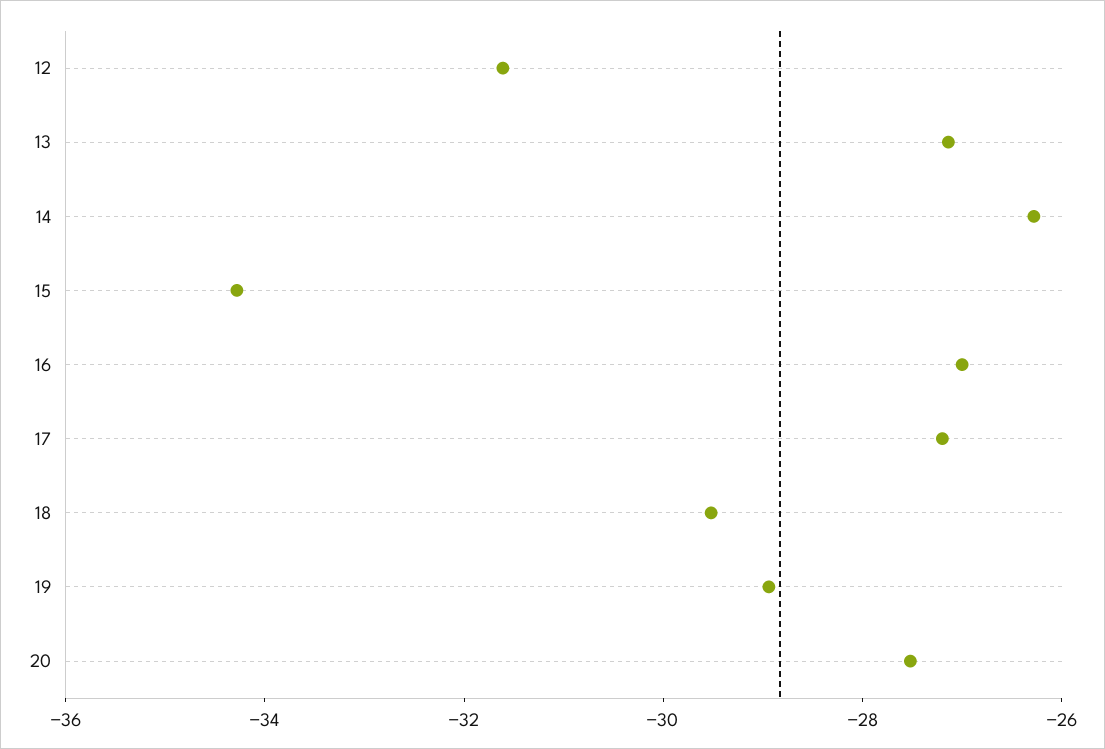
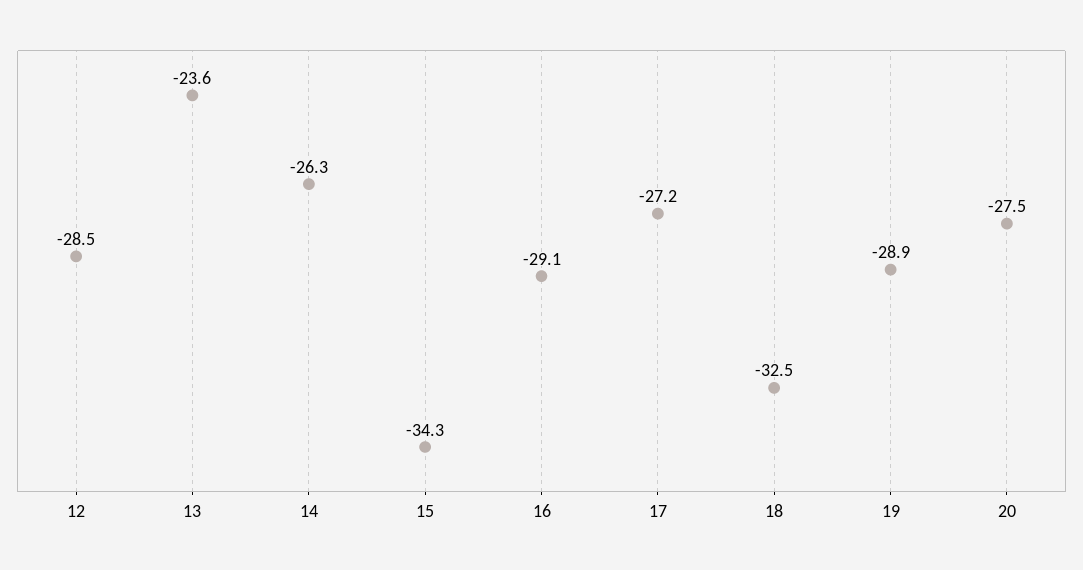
12: -31.5 -> -28.5
13: -27 -> -23.6
16: -27 -> -29.1
18: -29.5 -> -32.5

